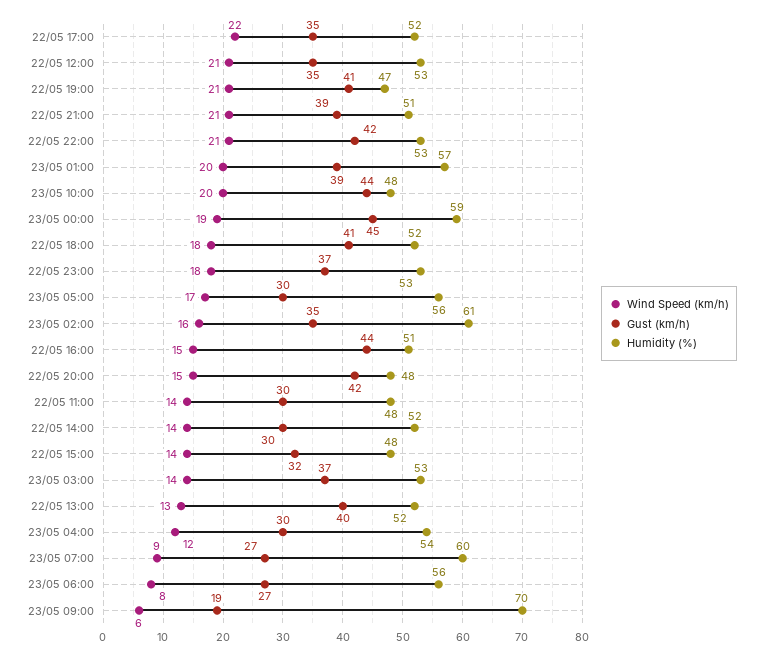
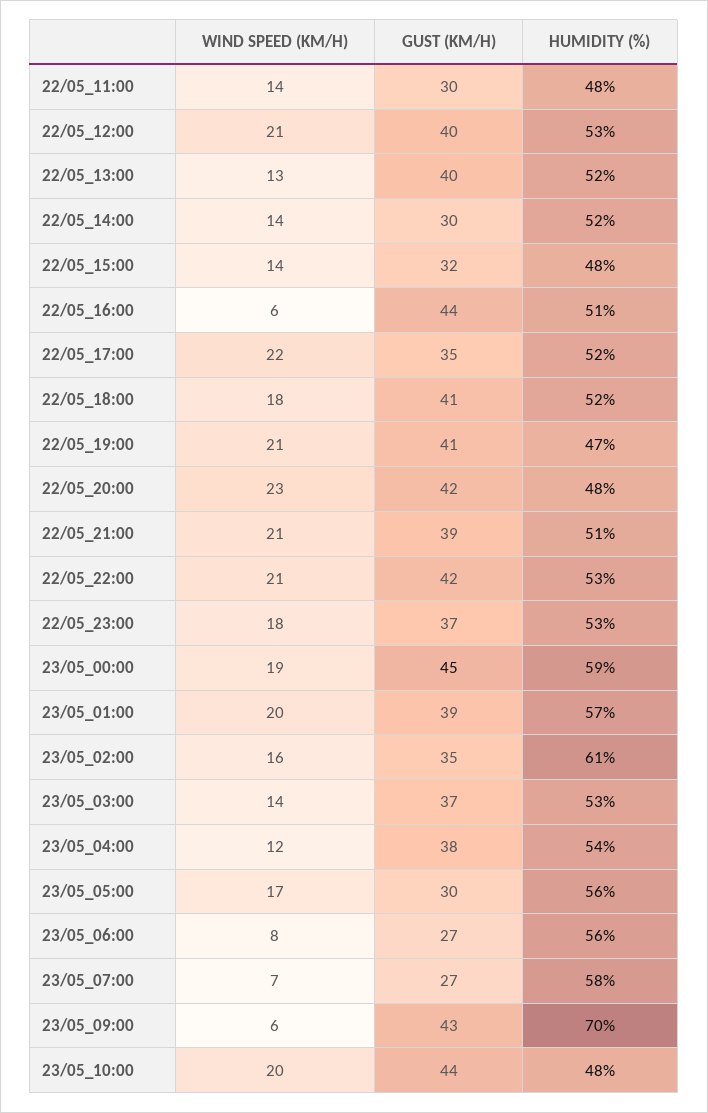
Gust (km/h), 22/05 12:00: 35 -> 40
Wind Speed (km/h), 22/05 16:00: 15 -> 6
Wind Speed (km/h), 22/05 20:00: 15 -> 23
Gust (km/h), 23/05 04:00: 30 -> 38
Wind Speed (km/h), 23/05 07:00: 9 -> 7
Humidity (%), 23/05 07:00: 60 -> 58
Gust (km/h), 23/05 09:00: 19 -> 43

